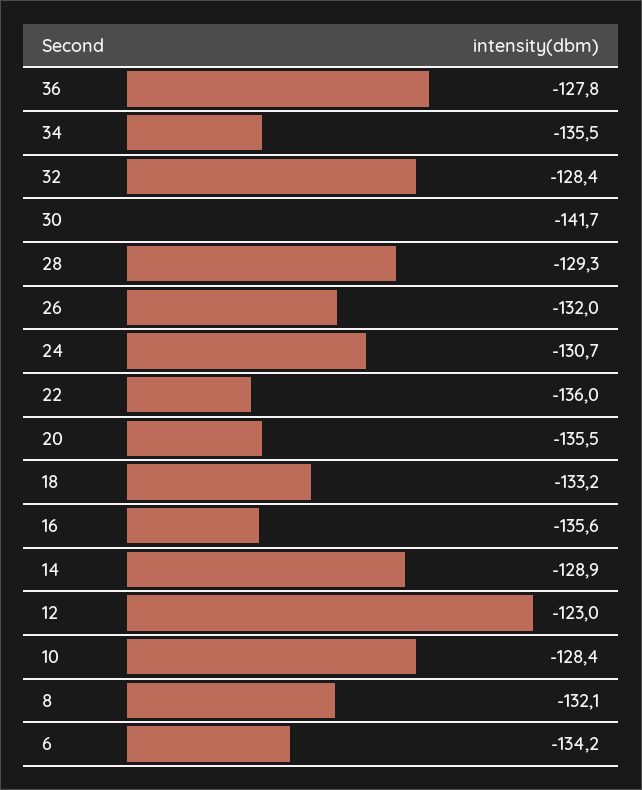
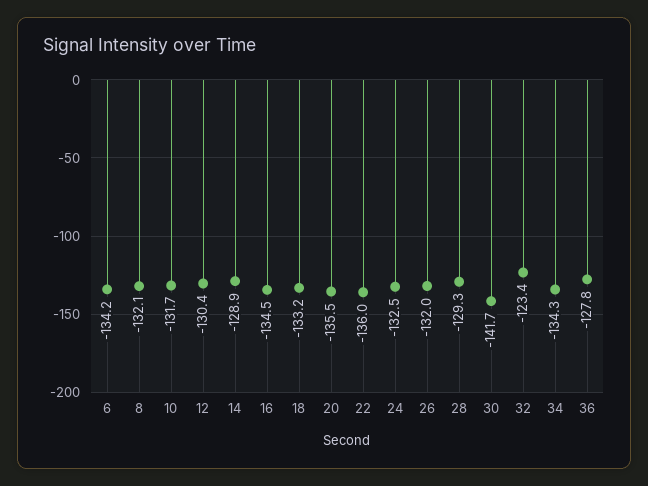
34: -135.5 -> -134.3
32: -128.4 -> -123.4
24: -130.7 -> -132.5
16: -135.6 -> -134.5
12: -123 -> -130.4
10: -128.4 -> -131.7

